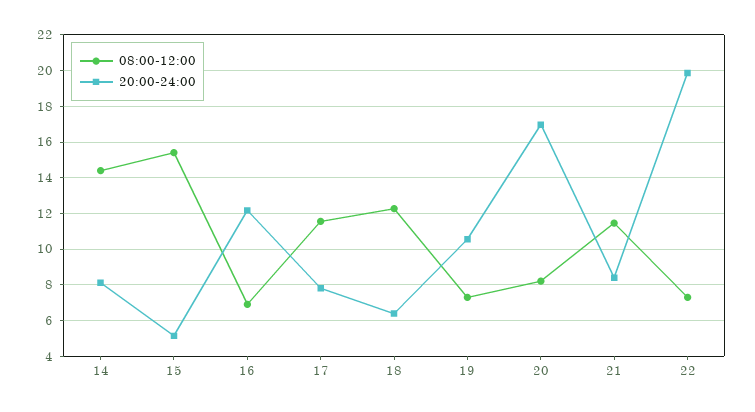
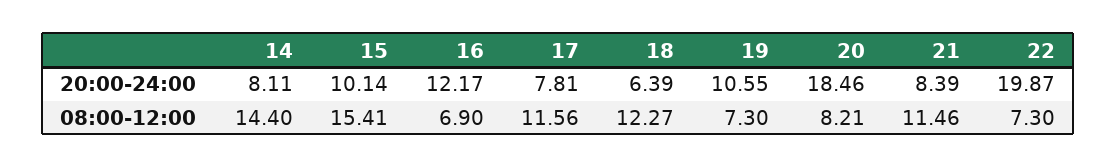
20:00-24:00, 15: 5 -> 10.14
20:00-24:00, 20: 17 -> 18.46

